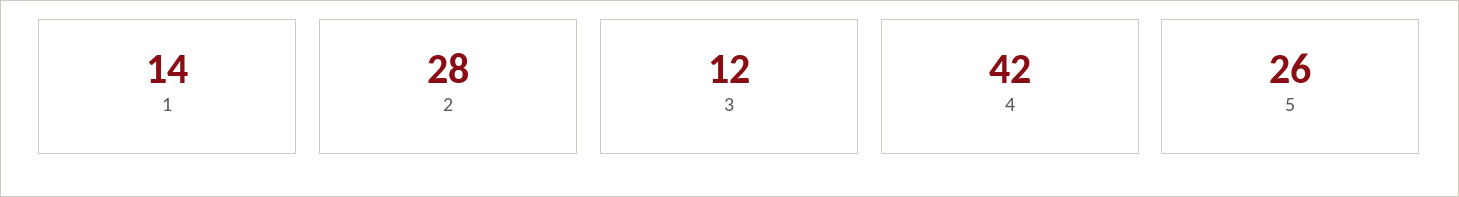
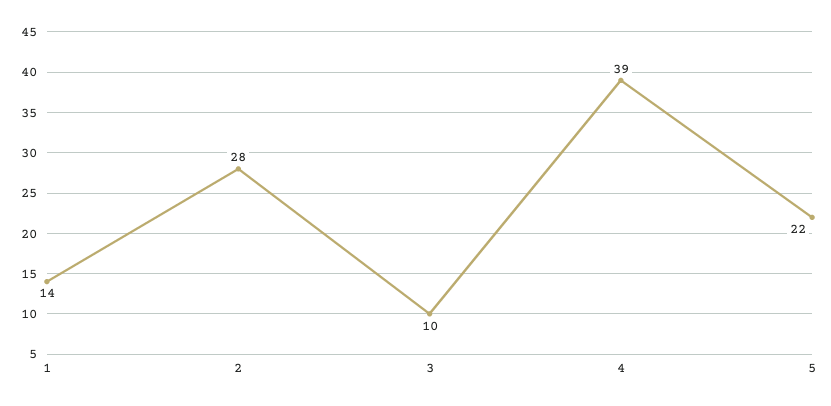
3: 12 -> 10
4: 42 -> 39
5: 26 -> 22

